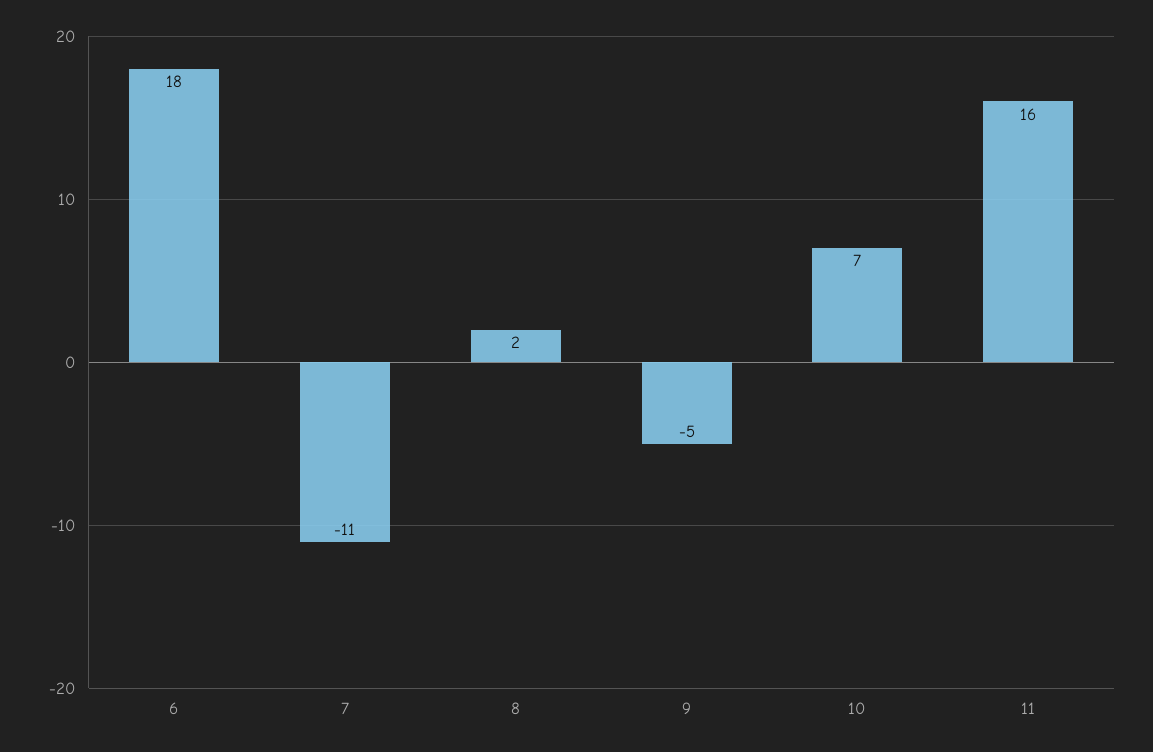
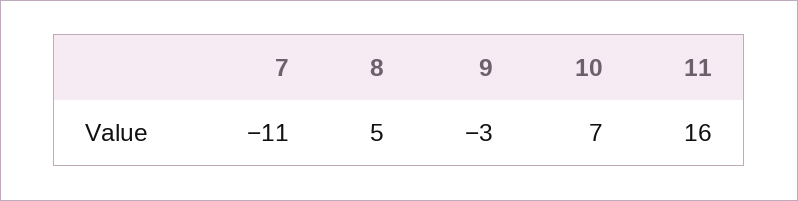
6: 18 -> none
8: 2 -> 5
9: -5 -> -3

